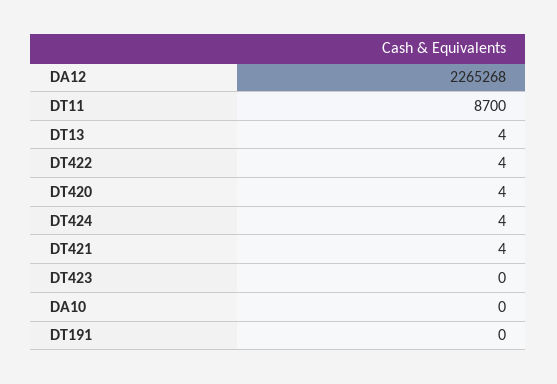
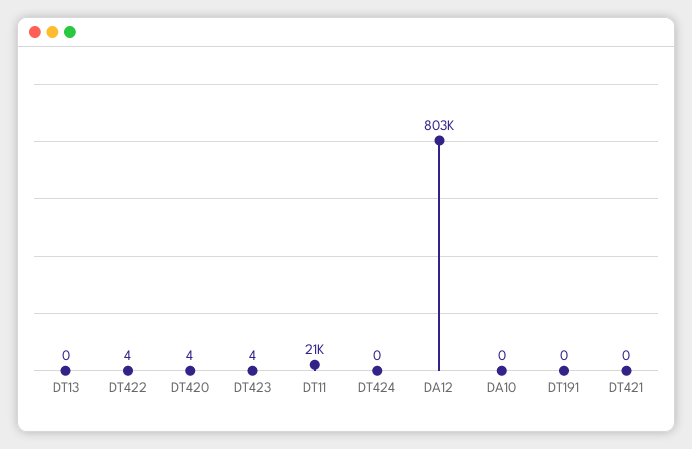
DA12: 2265268 -> 803000
DT11: 8700 -> 21000
DT13: 4 -> 0
DT424: 4 -> 0
DT421: 4 -> 0
DT423: 0 -> 4

